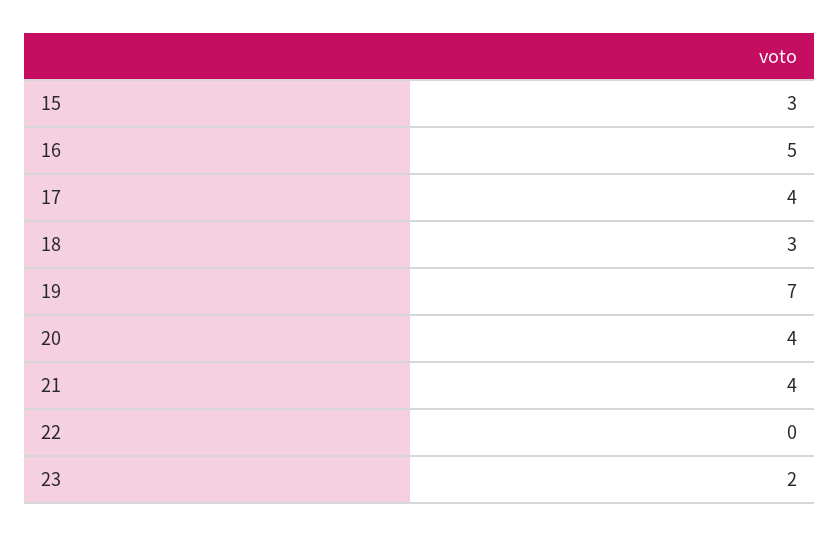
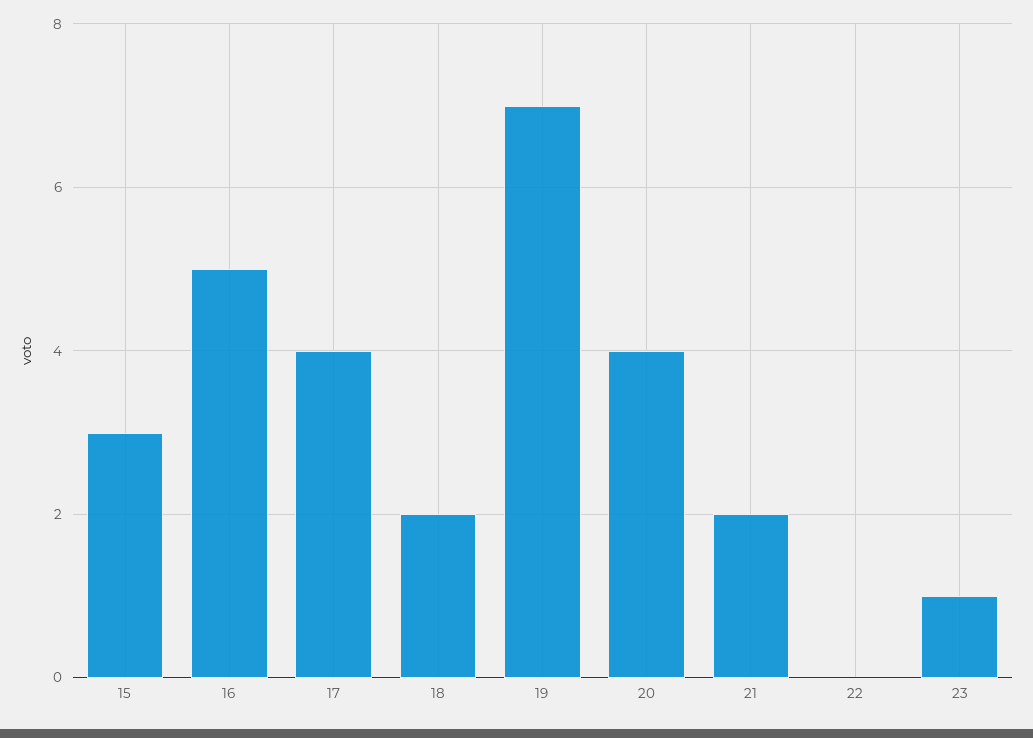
18: 3 -> 2
21: 4 -> 2
23: 2 -> 1

